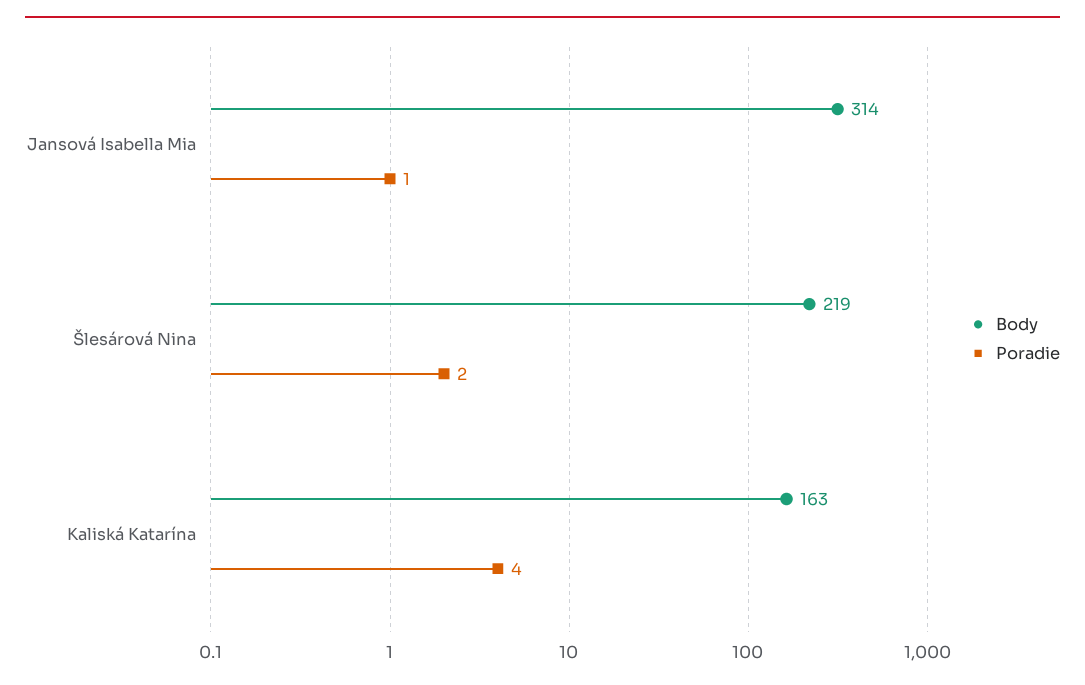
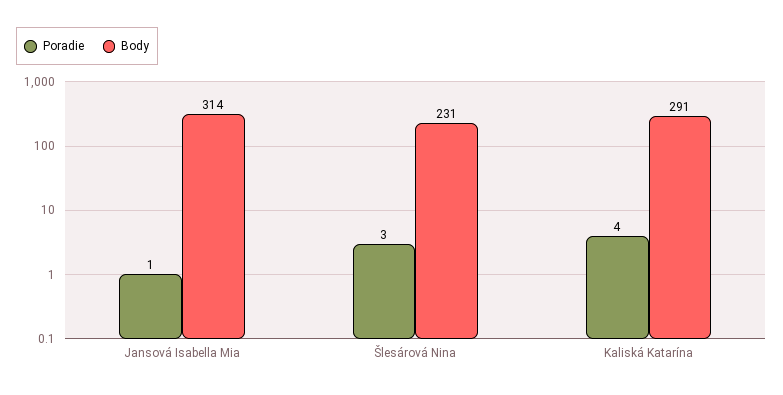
Body, Šlesárová Nina: 219 -> 231
Poradie, Šlesárová Nina: 2 -> 3
Body, Kaliská Katarína: 163 -> 291

